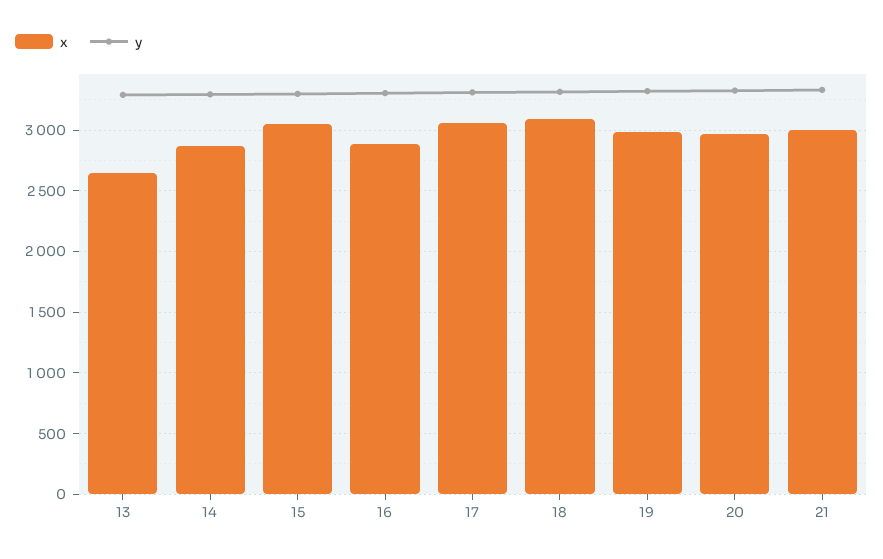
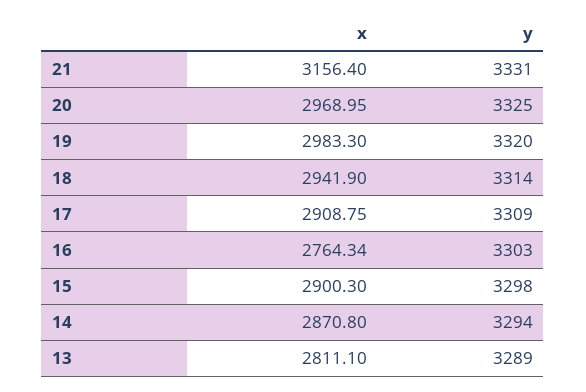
x, 13: 2650 -> 2811.1
x, 15: 3050 -> 2900.3
x, 16: 2900 -> 2764.34
x, 17: 3050 -> 2908.75
x, 18: 3100 -> 2941.9
x, 21: 3000 -> 3156.4

